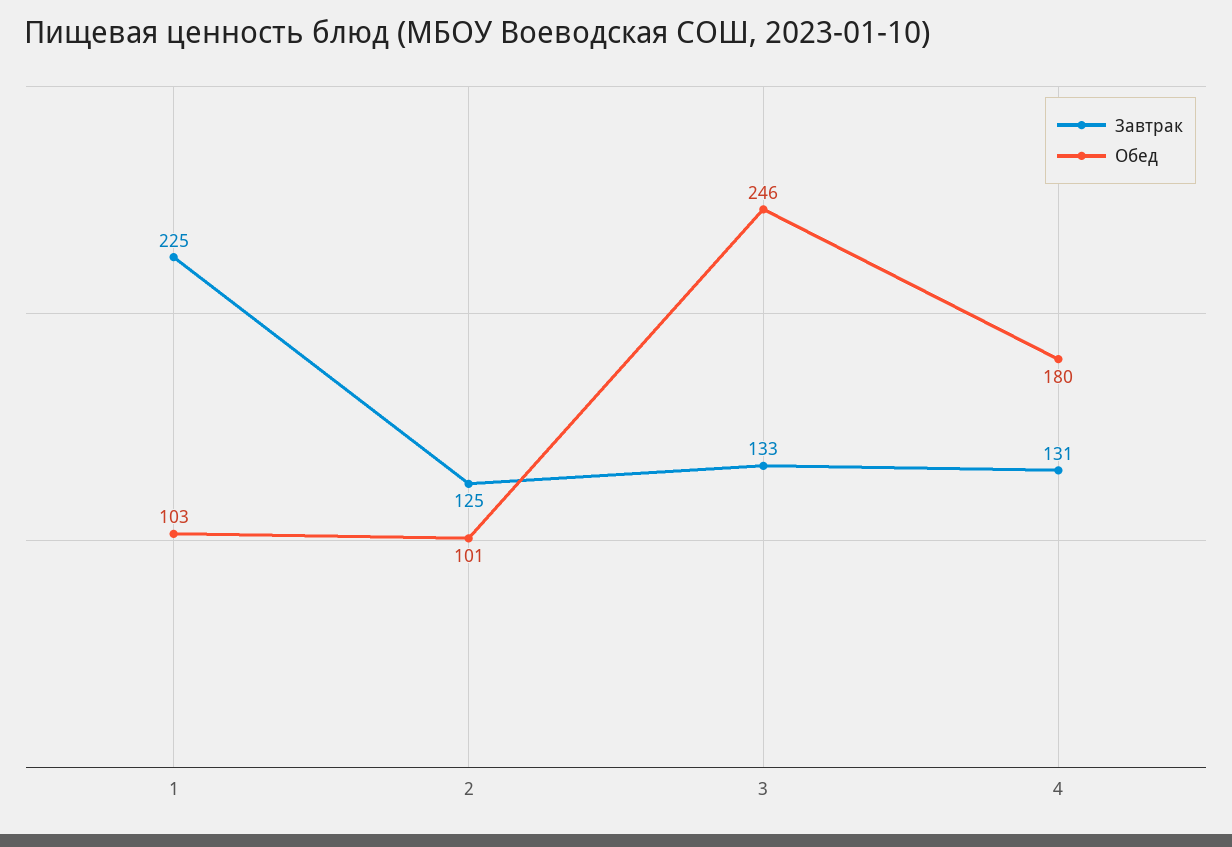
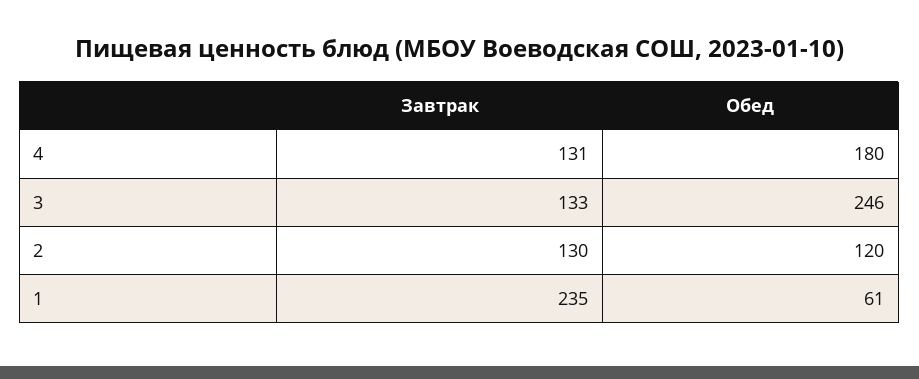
Завтрак, 1: 225 -> 235
Обед, 1: 103 -> 61
Завтрак, 2: 125 -> 130
Обед, 2: 101 -> 120

